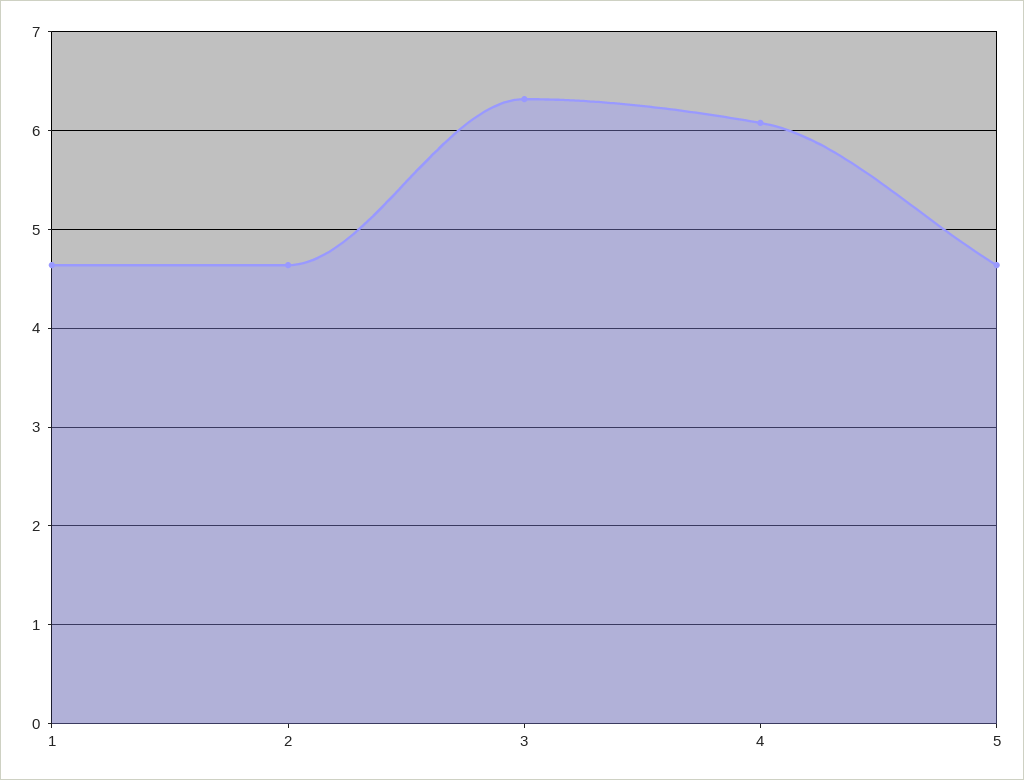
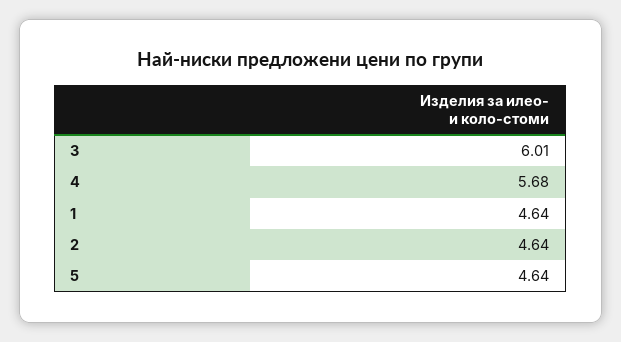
3: 6.3 -> 6.01
4: 6.1 -> 5.68

